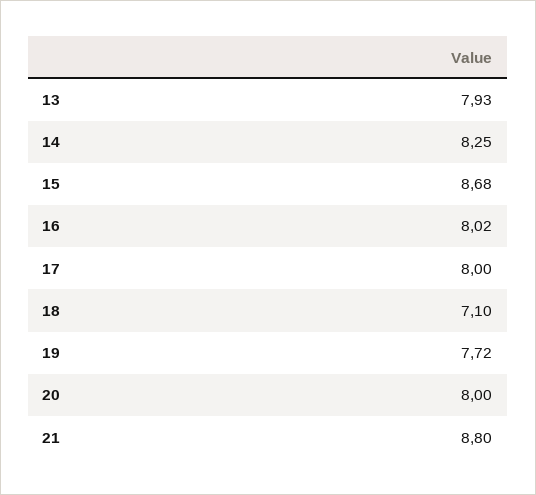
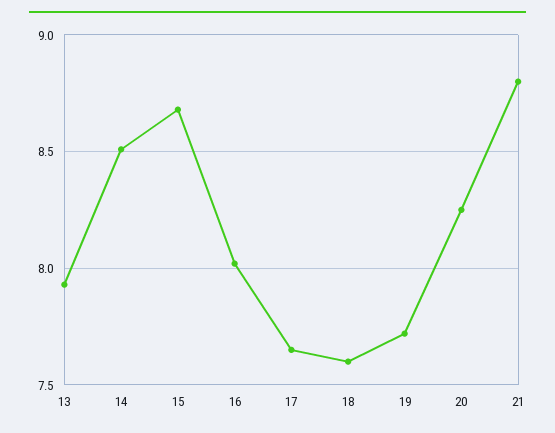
14: 8.25 -> 8.5
17: 8 -> 7.65
18: 7.1 -> 7.6
20: 8 -> 8.25

